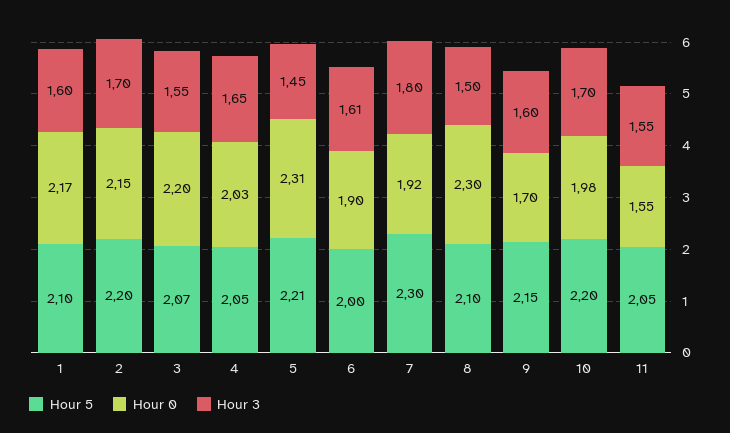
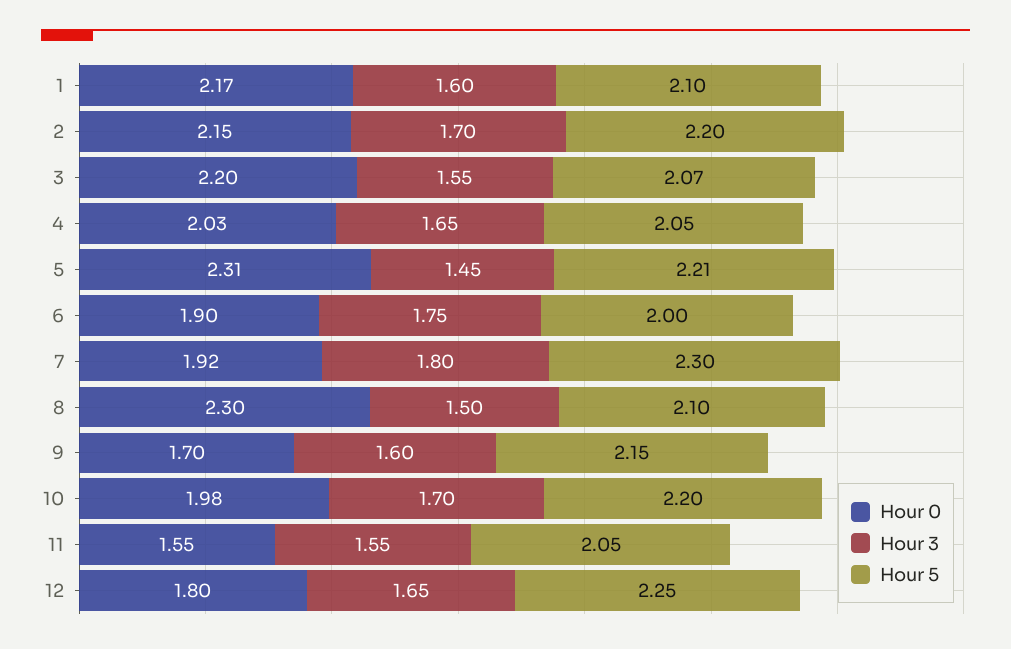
Hour 3, 6: 1.61 -> 1.75
Hour 0, 12: none -> 1.8
Hour 3, 12: none -> 1.65
Hour 5, 12: none -> 2.25

